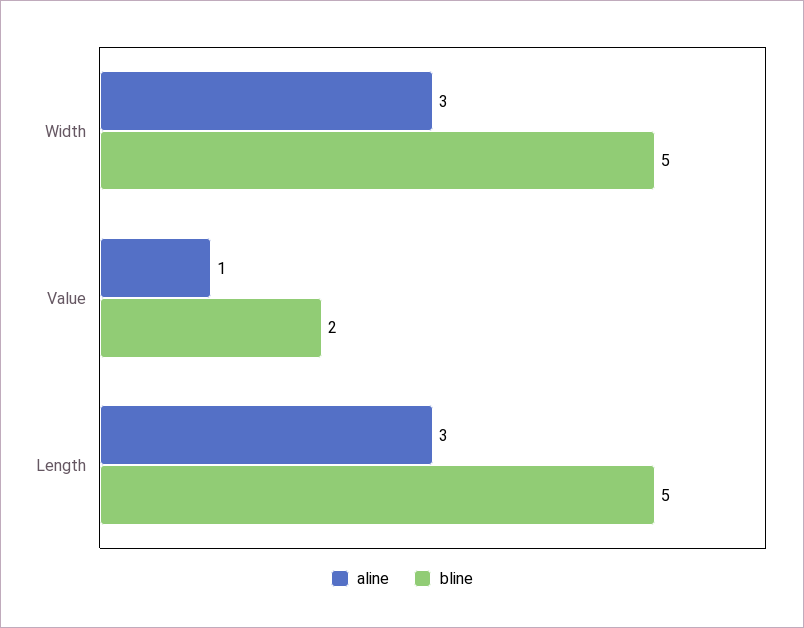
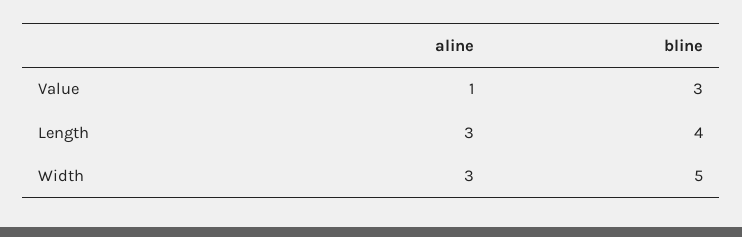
bline, Value: 2 -> 3
bline, Length: 5 -> 4

